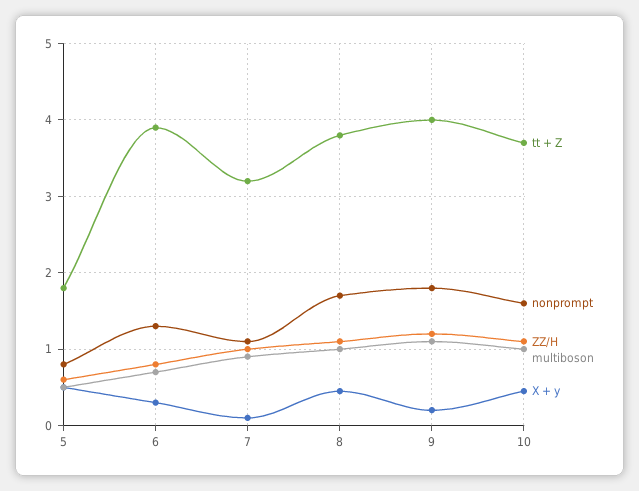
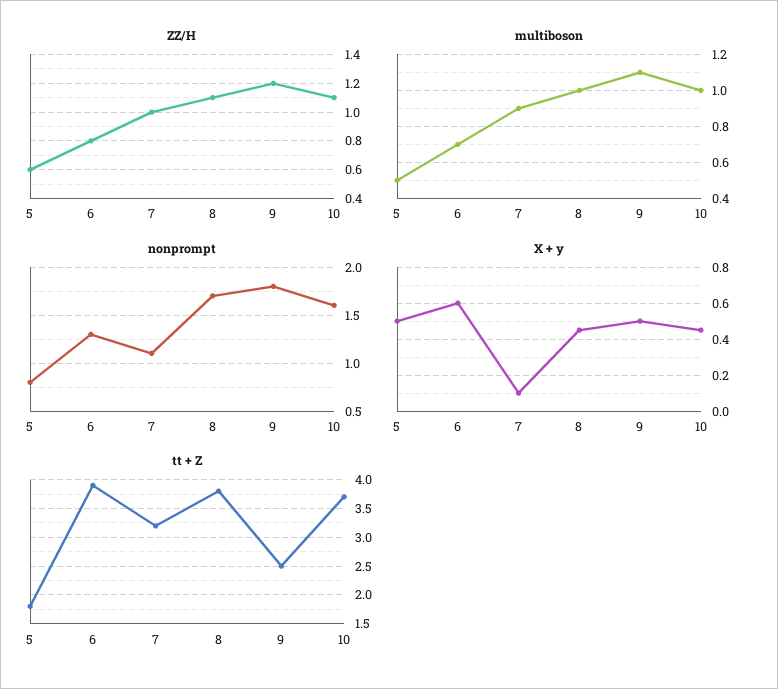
X + y, 6: 0.3 -> 0.6
tt + Z, 9: 4 -> 2.5
X + y, 9: 0.2 -> 0.5

